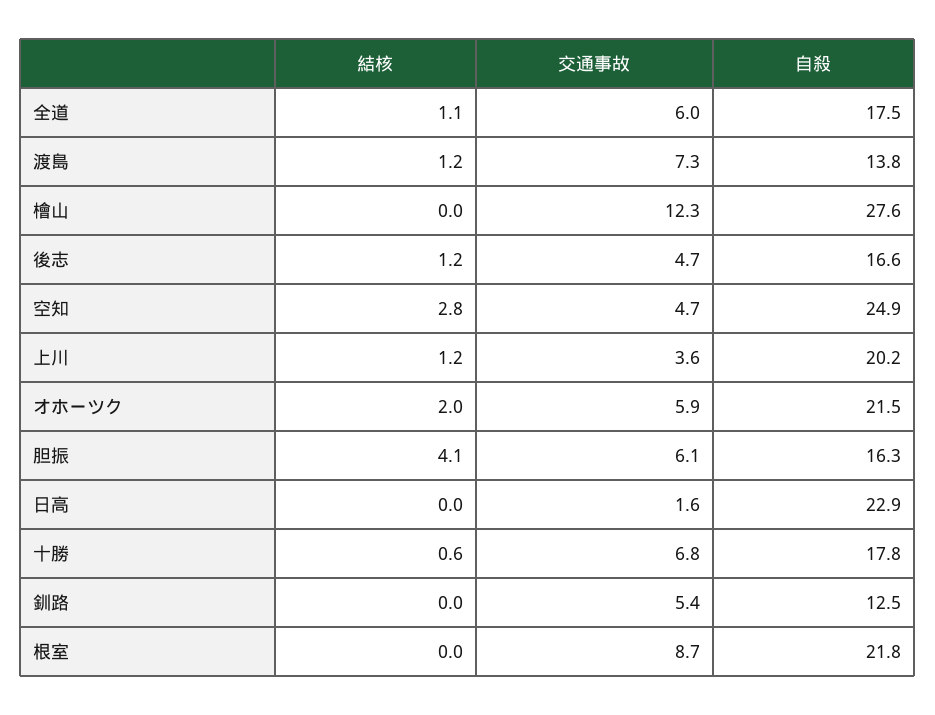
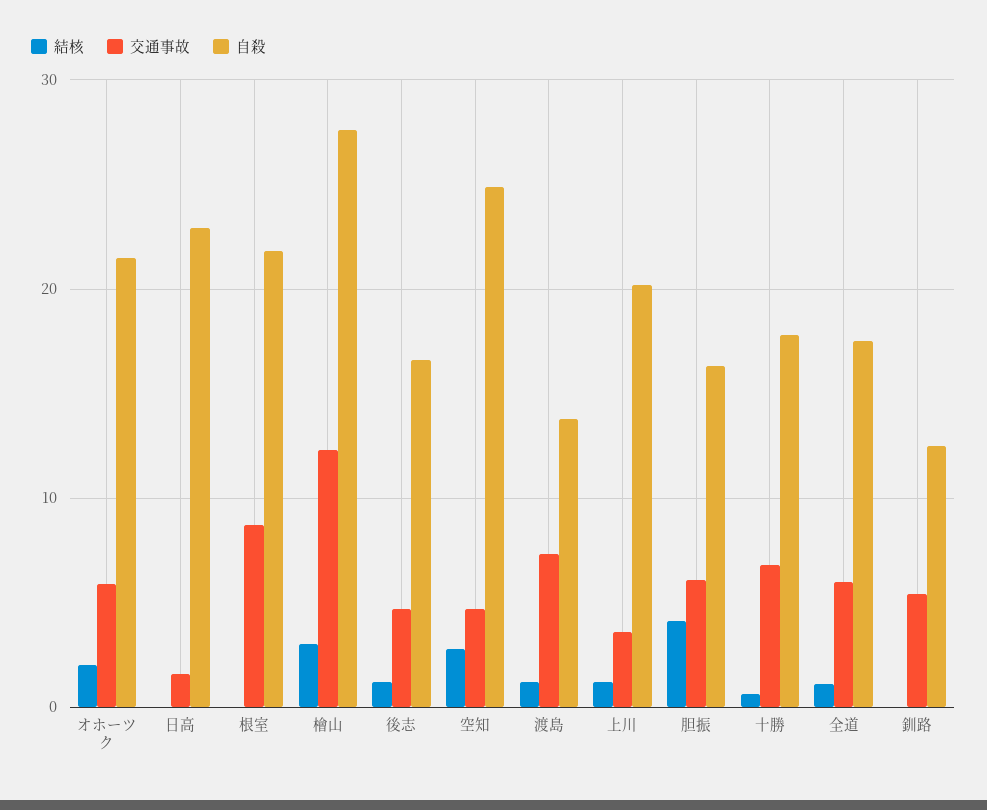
結核, 檜山: 0 -> 3

